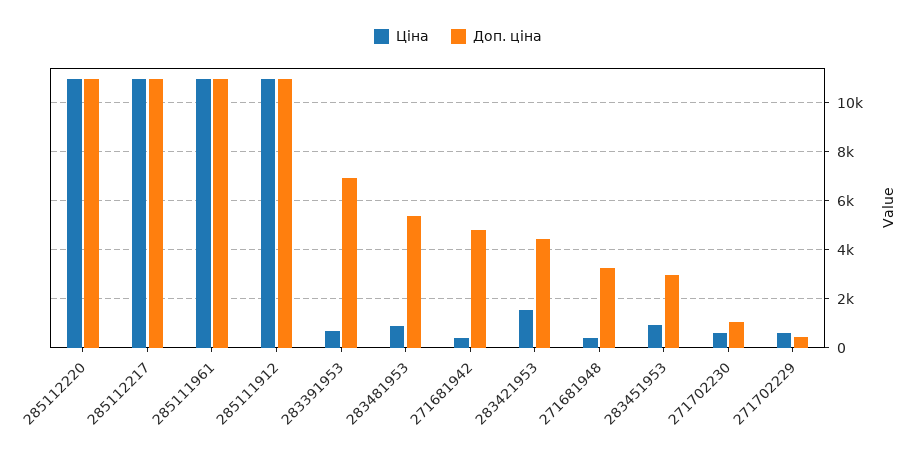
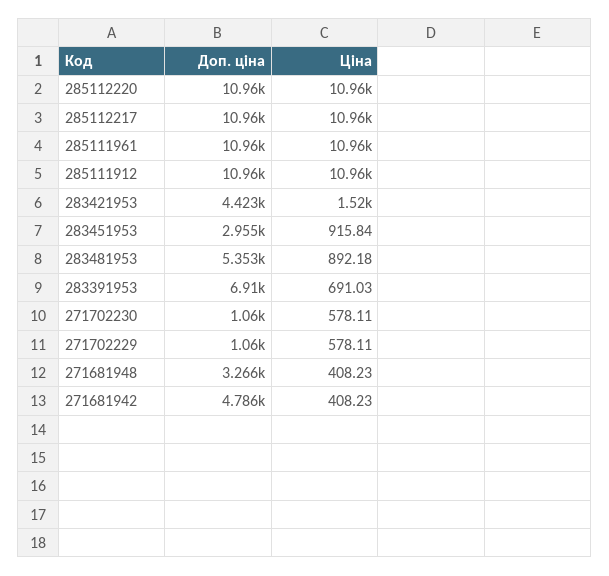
Доп. ціна, 271702229: 500 -> 1060

